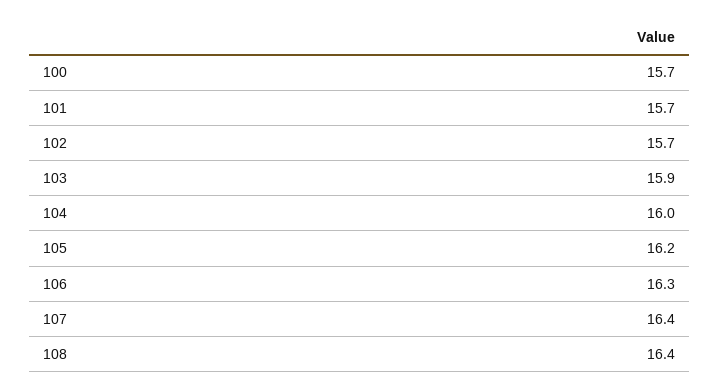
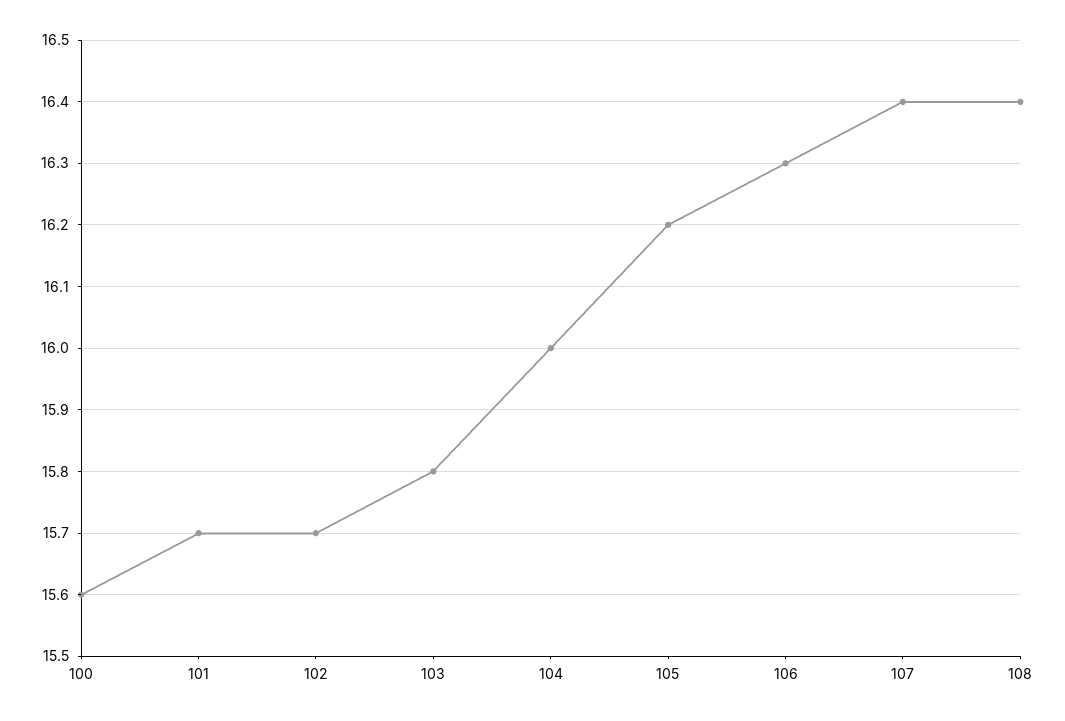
100: 15.7 -> 15.6
103: 15.9 -> 15.8

